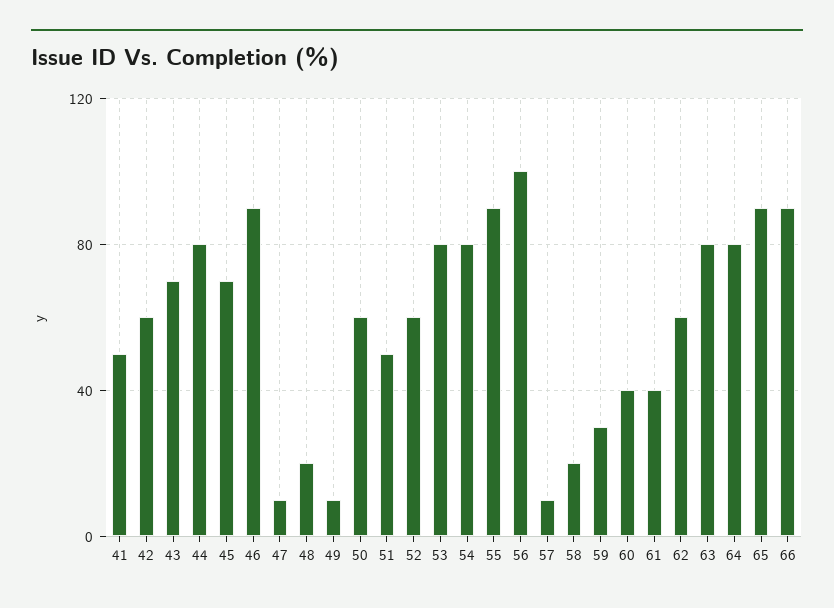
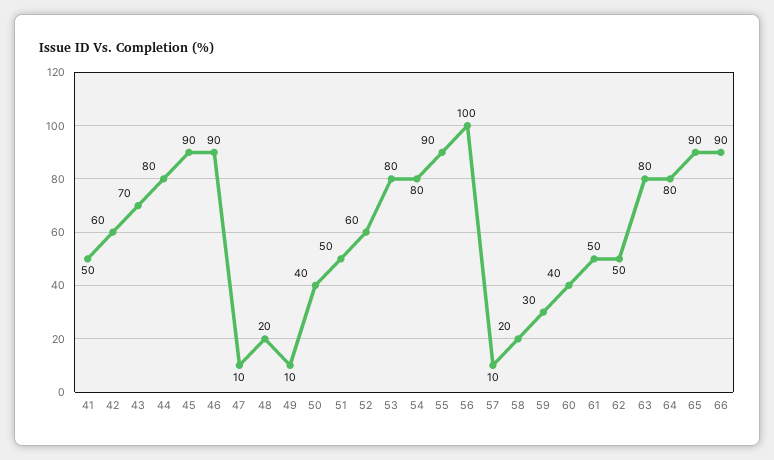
45: 70 -> 90
50: 60 -> 40
61: 40 -> 50
62: 60 -> 50

